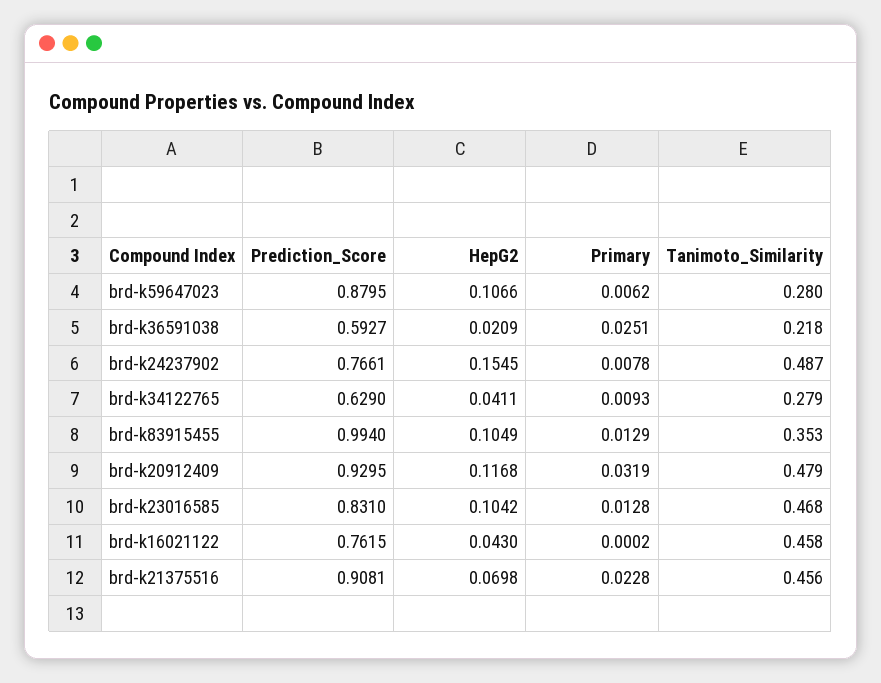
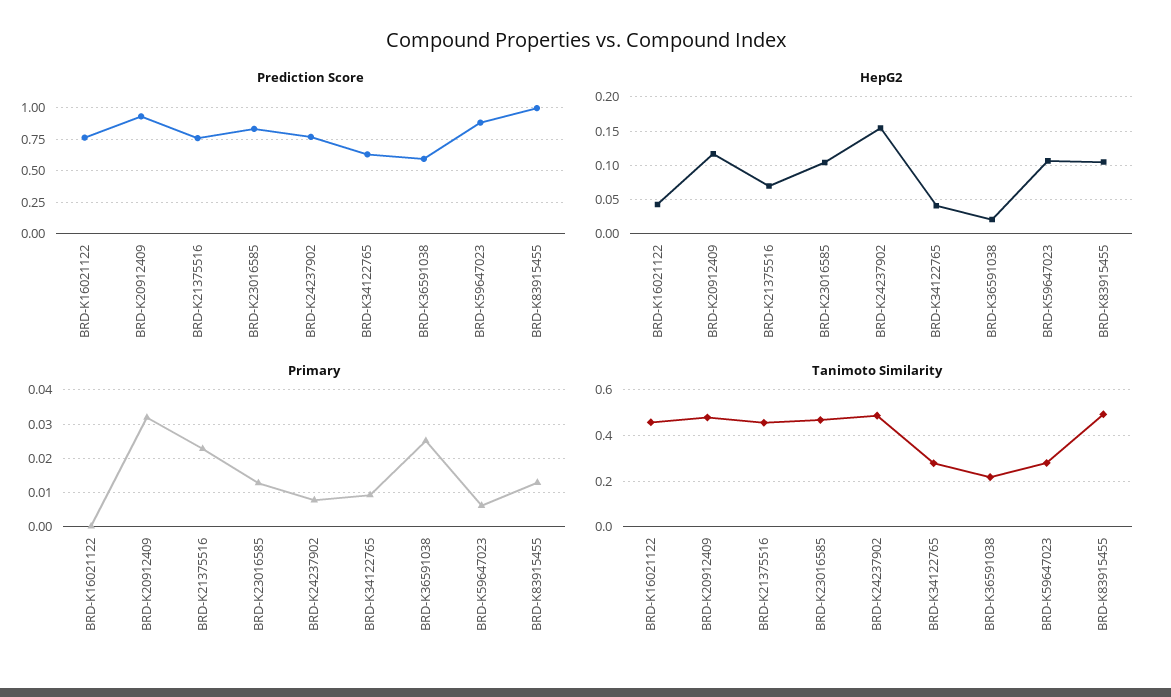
Tanimoto_Similarity, brd-k83915455: 0.353 -> 0.5
Prediction_Score, brd-k21375516: 0.9081 -> 0.75

